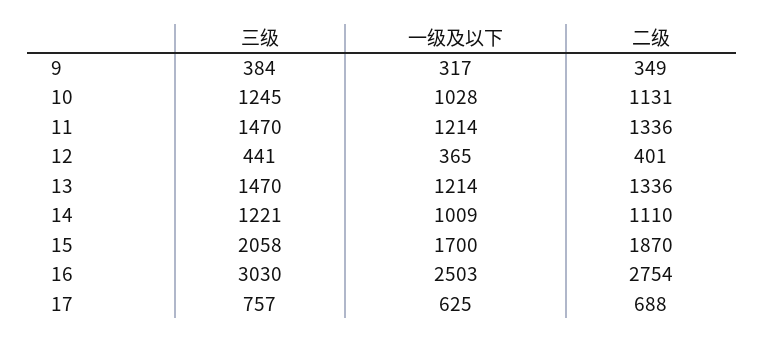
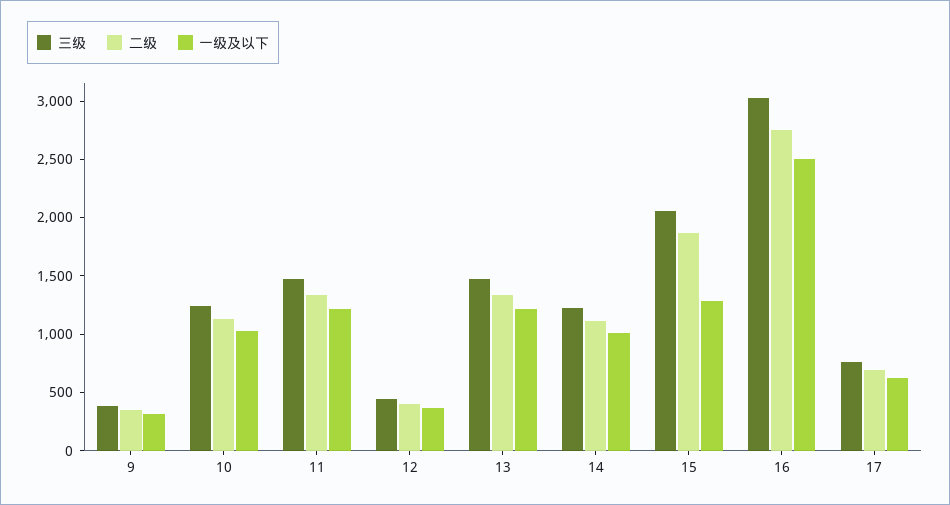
一级及以下, 15: 1700 -> 1300

